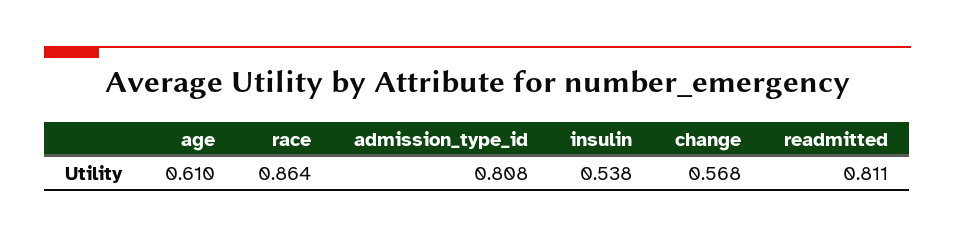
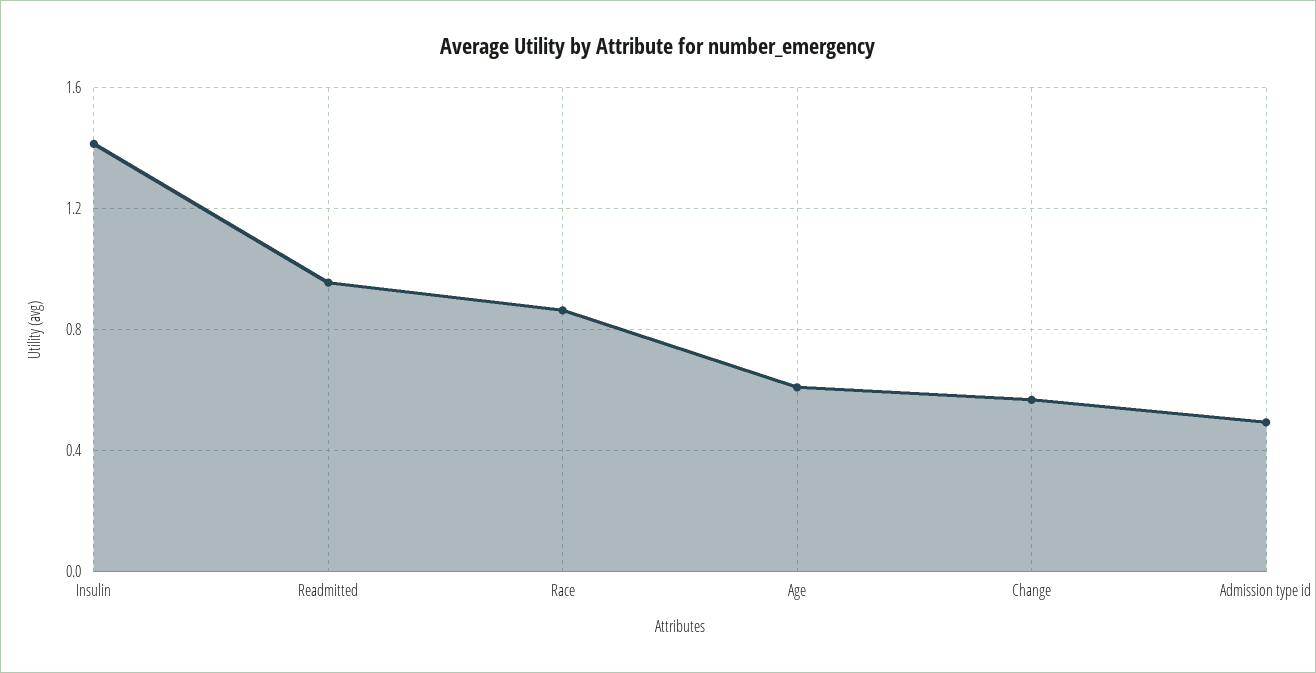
admission_type_id: 0.808 -> 0.5
insulin: 0.538 -> 1.4
readmitted: 0.811 -> 0.95

